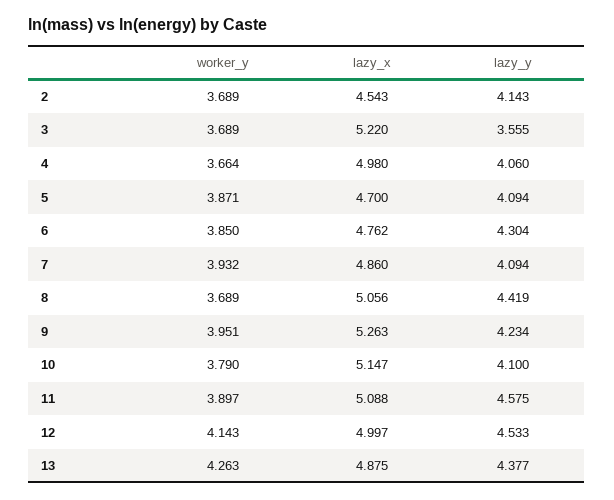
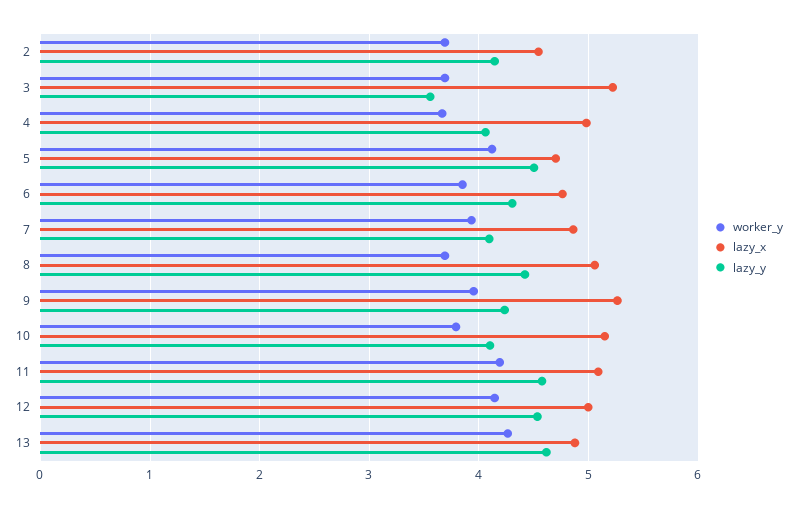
worker_y, 5: 3.871 -> 4.1
lazy_y, 5: 4.094 -> 4.5
worker_y, 11: 3.897 -> 4.2
lazy_y, 13: 4.377 -> 4.6

